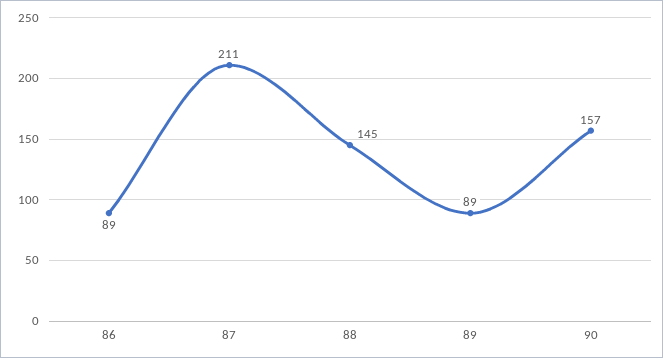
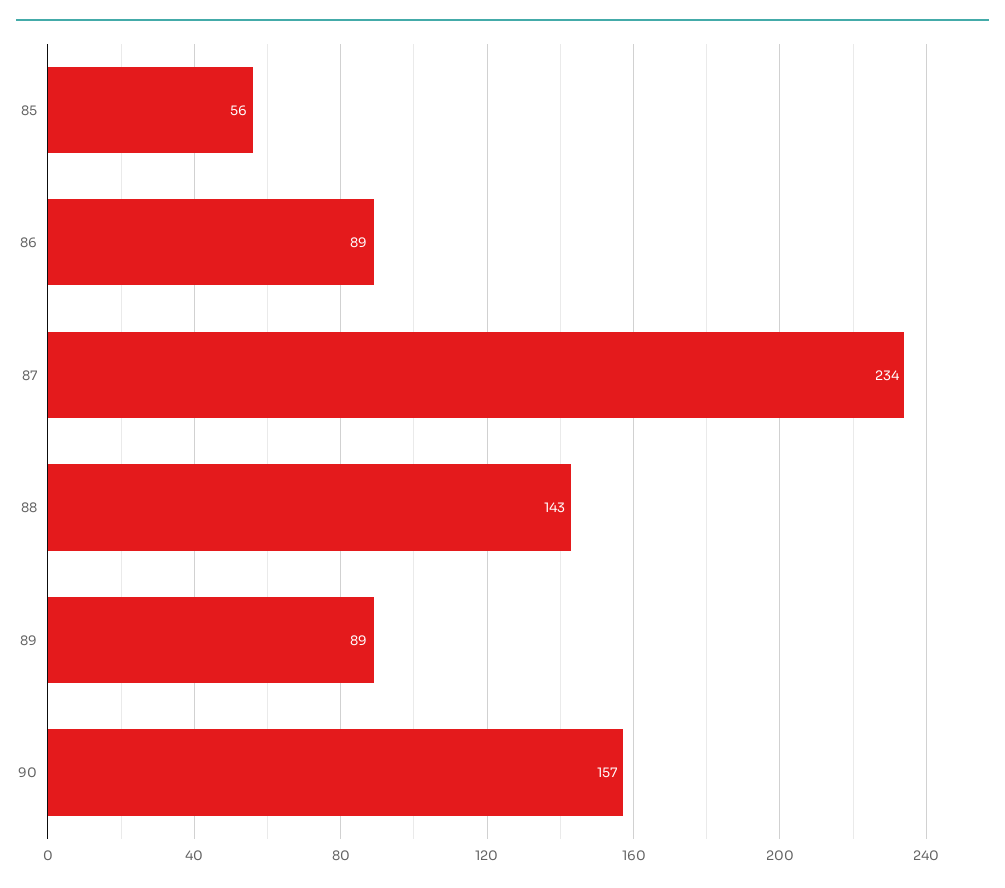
87: 211 -> 234
88: 145 -> 143
85: none -> 56

